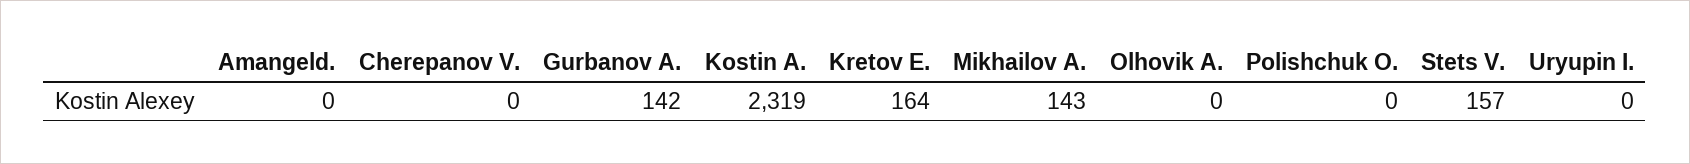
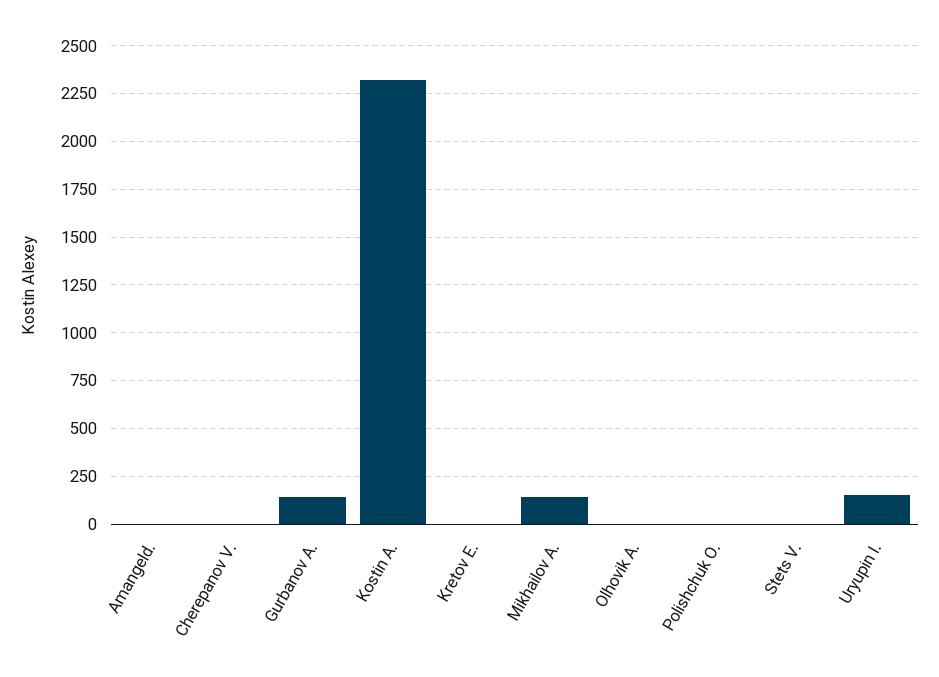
Kretov E.: 164 -> 0
Stets V.: 157 -> 0
Uryupin I.: 0 -> 150

